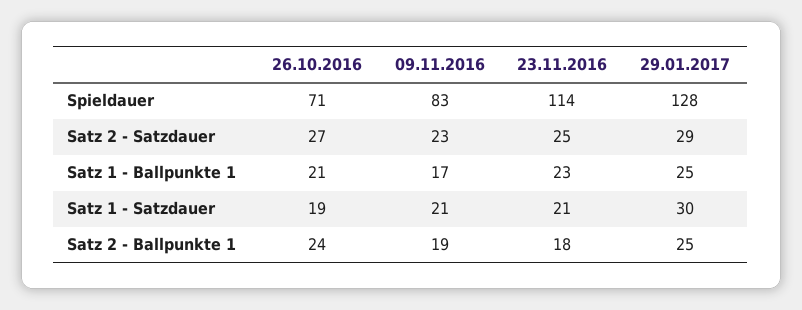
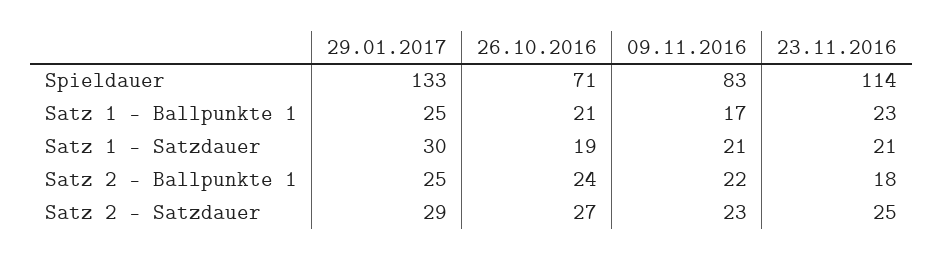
29.01.2017, Spieldauer: 128 -> 133
09.11.2016, Satz 2 - Ballpunkte 1: 19 -> 22

